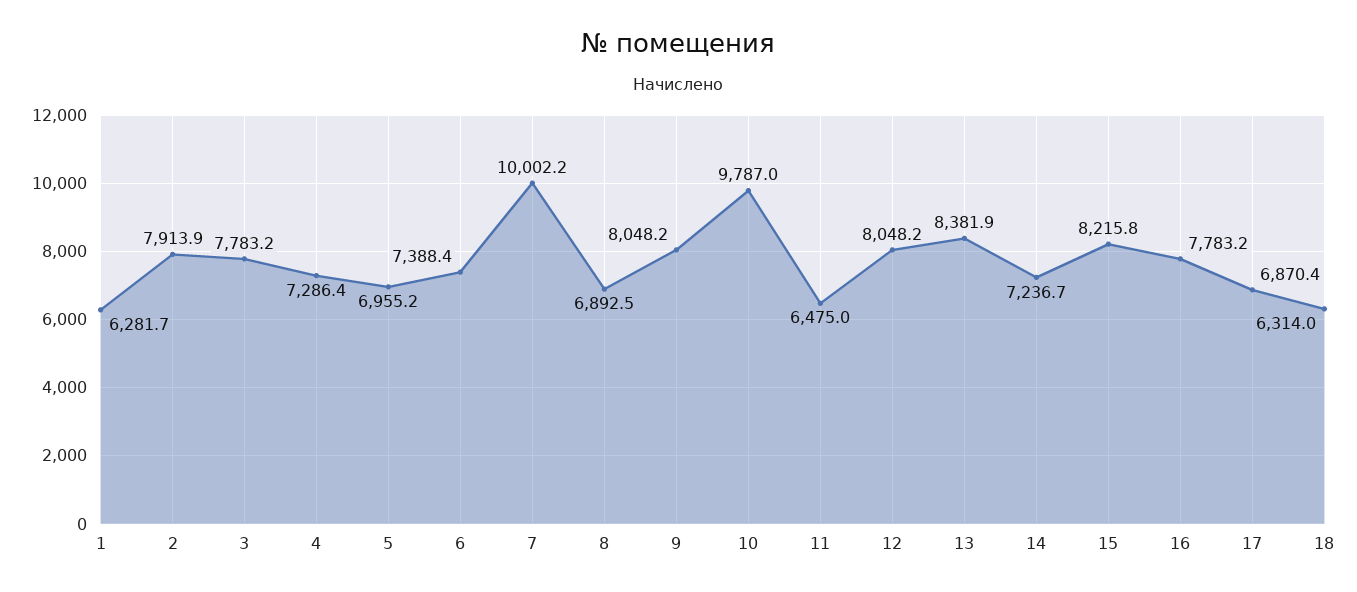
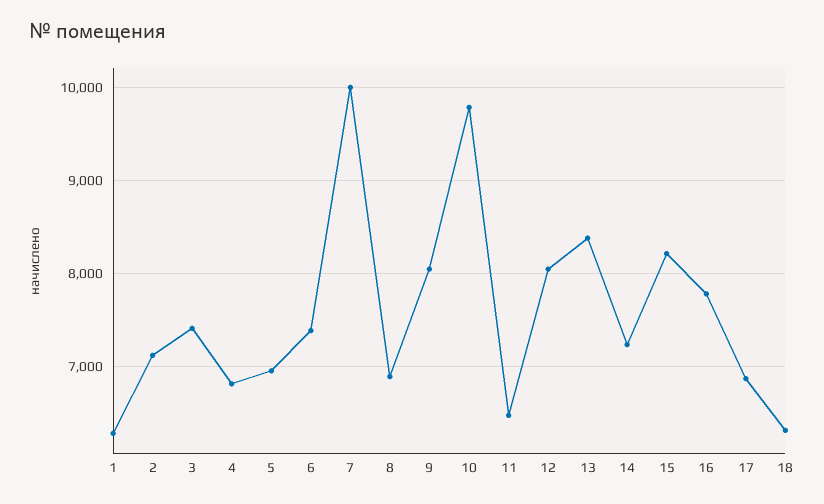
2: 7913.9 -> 7100
3: 7783.2 -> 7400
4: 7286.4 -> 6800

